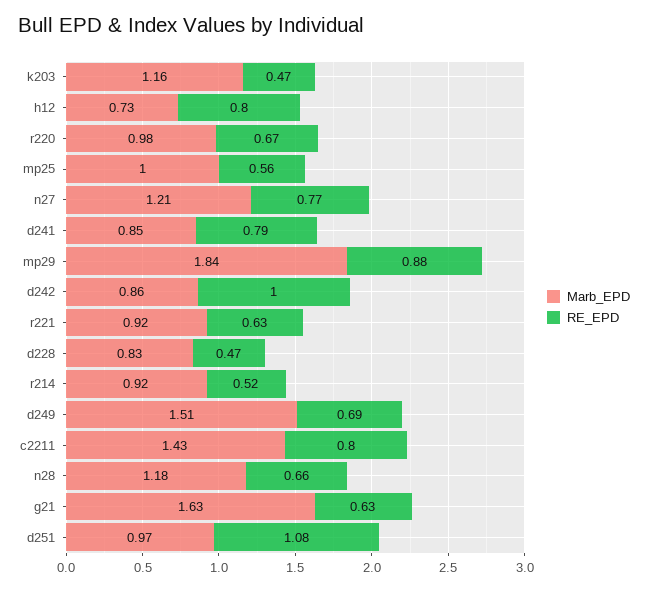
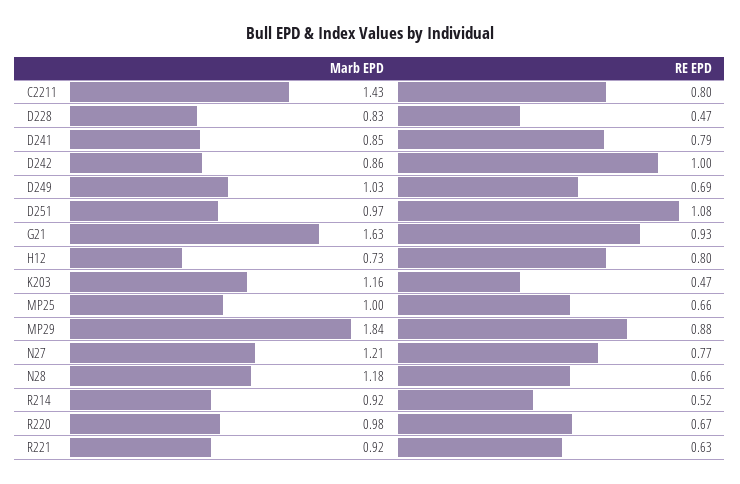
RE_EPD, mp25: 0.56 -> 0.66
Marb_EPD, d249: 1.51 -> 1.03
RE_EPD, g21: 0.63 -> 0.93

